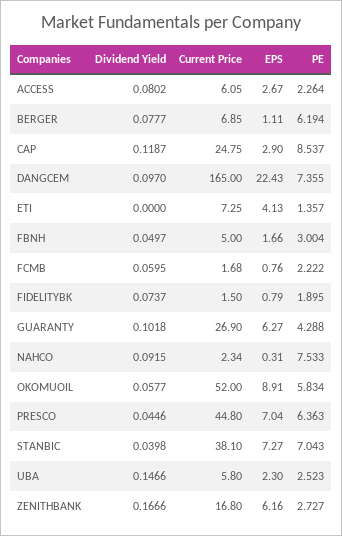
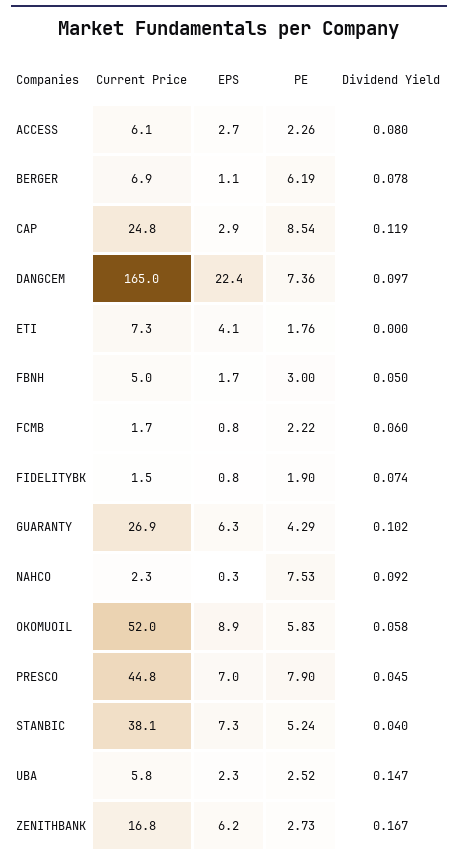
PE, ETI: 1.357 -> 1.76
PE, PRESCO: 6.363 -> 7.9
PE, STANBIC: 7.043 -> 5.24

